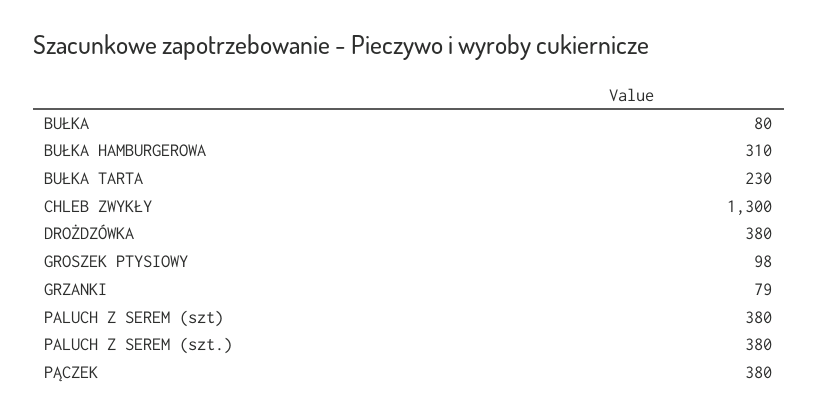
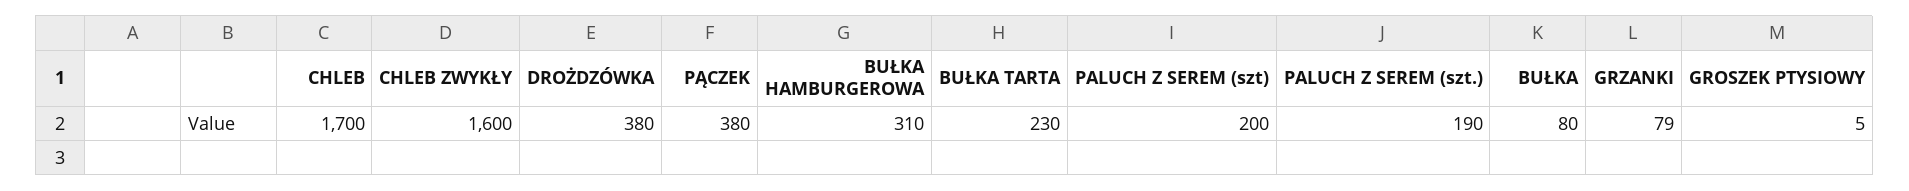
CHLEB ZWYKŁY: 1300 -> 1600
GROSZEK PTYSIOWY: 98 -> 5
PALUCH Z SEREM (szt): 380 -> 200
PALUCH Z SEREM (szt.): 380 -> 190
CHLEB: none -> 1700

